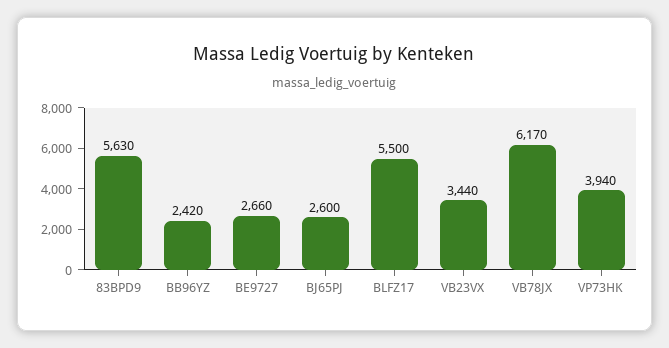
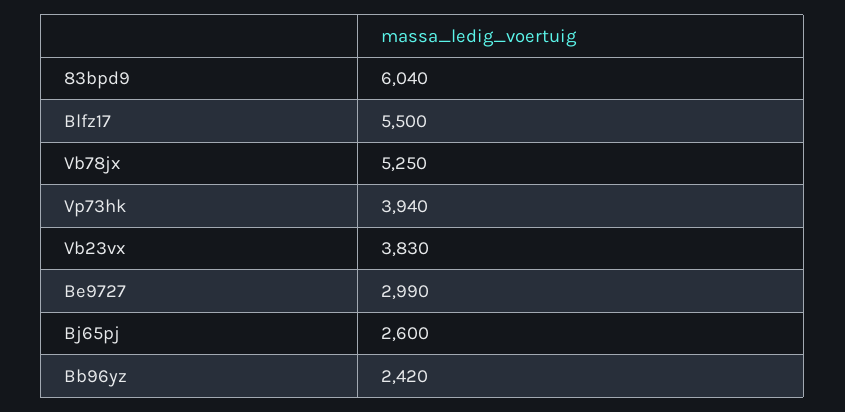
83BPD9: 5630 -> 6040
BE9727: 2660 -> 2990
VB23VX: 3440 -> 3830
VB78JX: 6170 -> 5250

